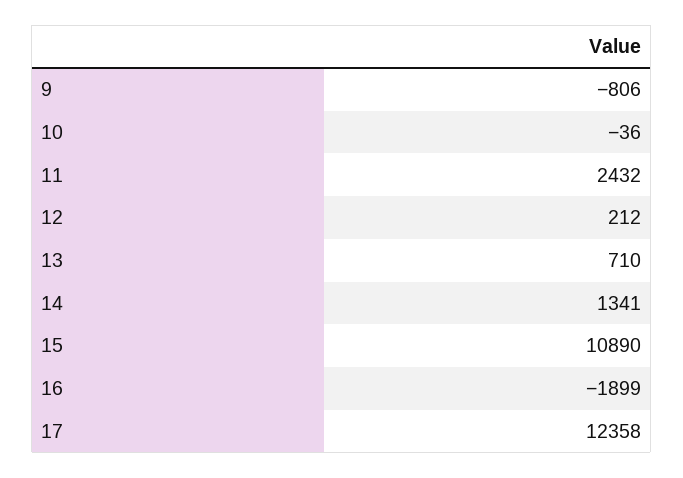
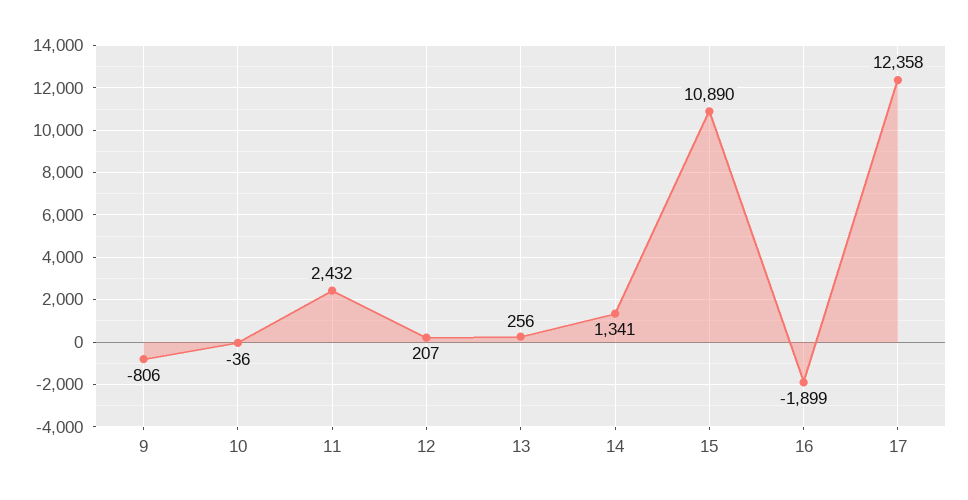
12: 212 -> 207
13: 710 -> 256

